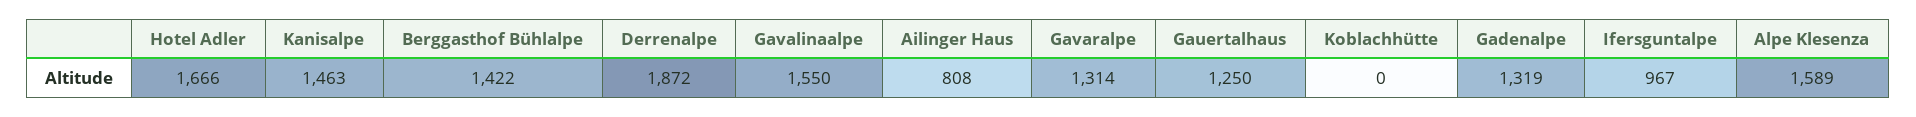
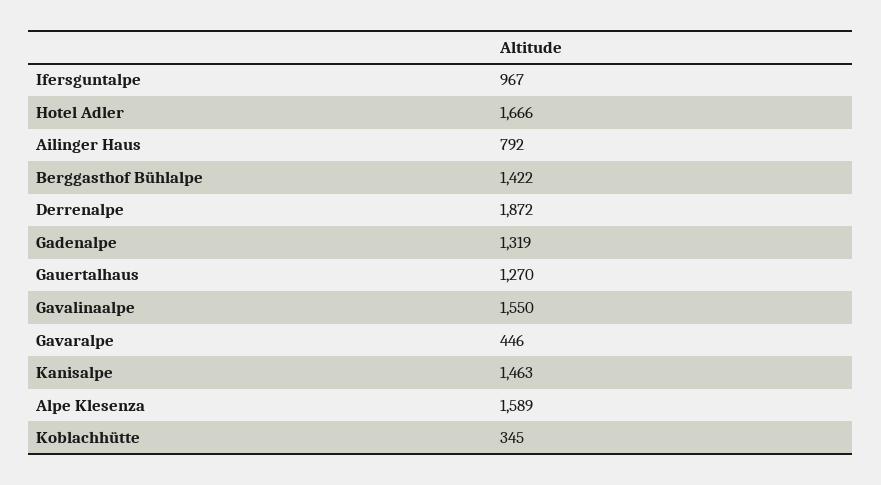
Ailinger Haus: 808 -> 792
Gavaralpe: 1314 -> 446
Gauertalhaus: 1250 -> 1270
Koblachhütte: 0 -> 345

